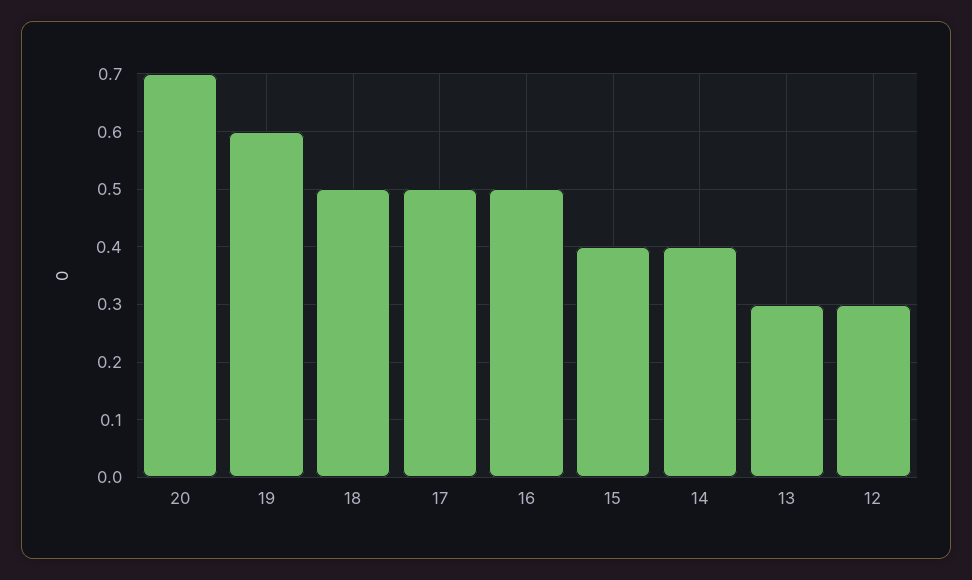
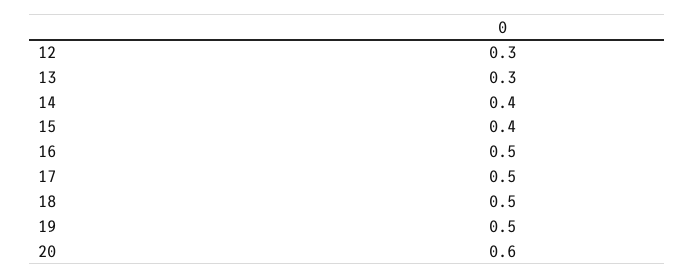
20: 0.7 -> 0.6
19: 0.6 -> 0.5

